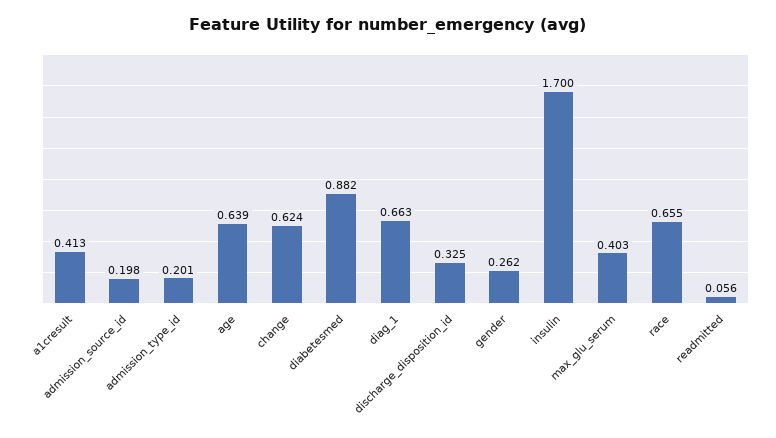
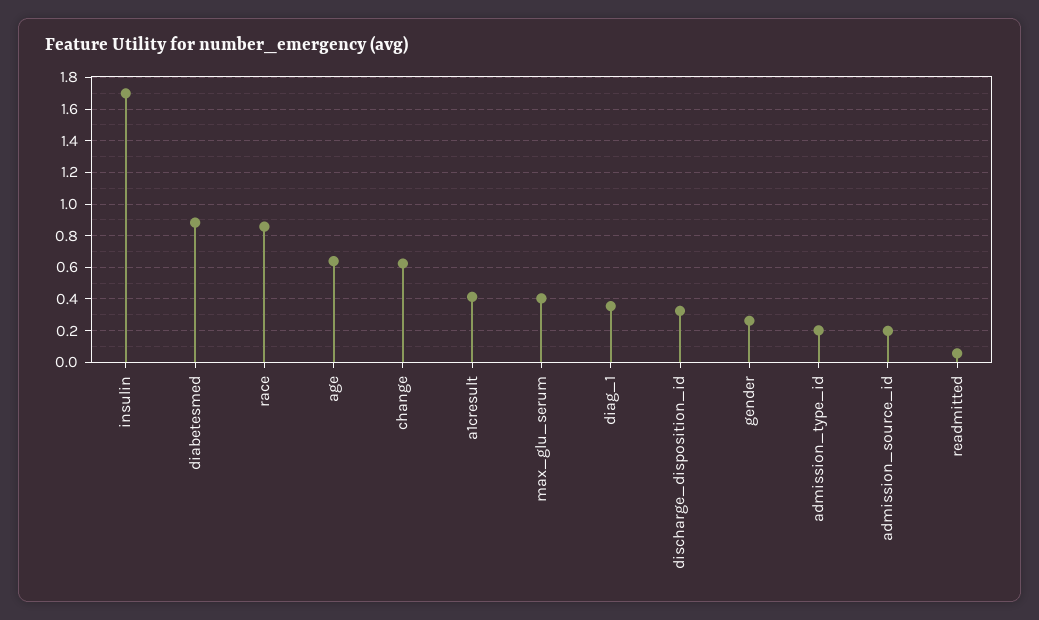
diag_1: 0.663 -> 0.35
race: 0.655 -> 0.85

